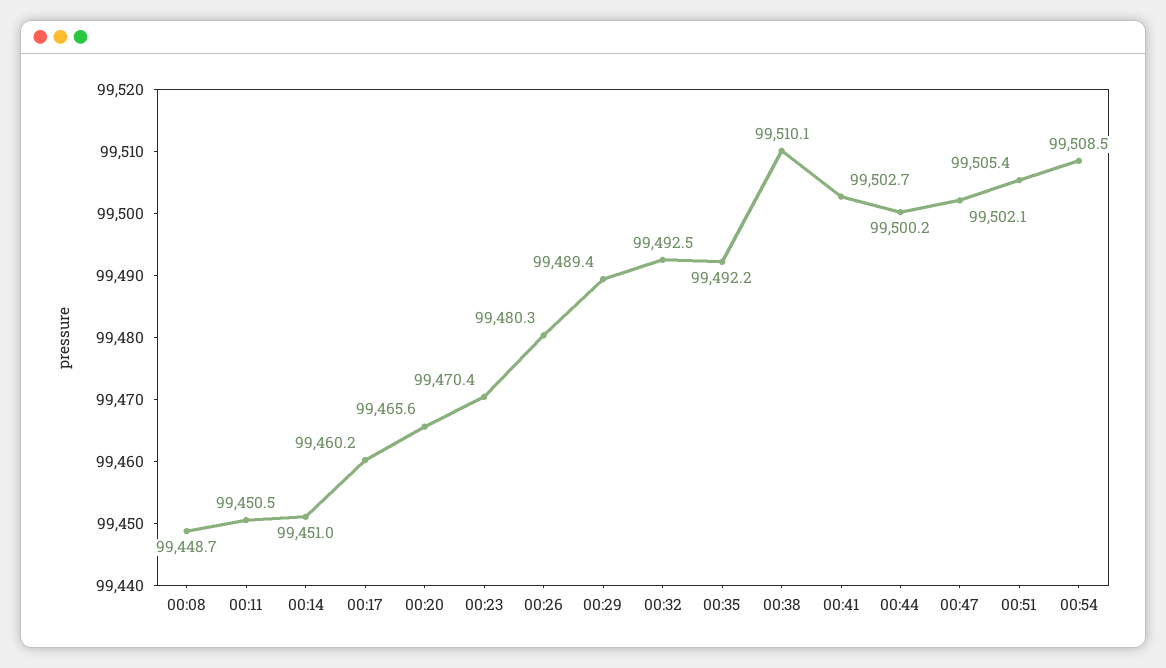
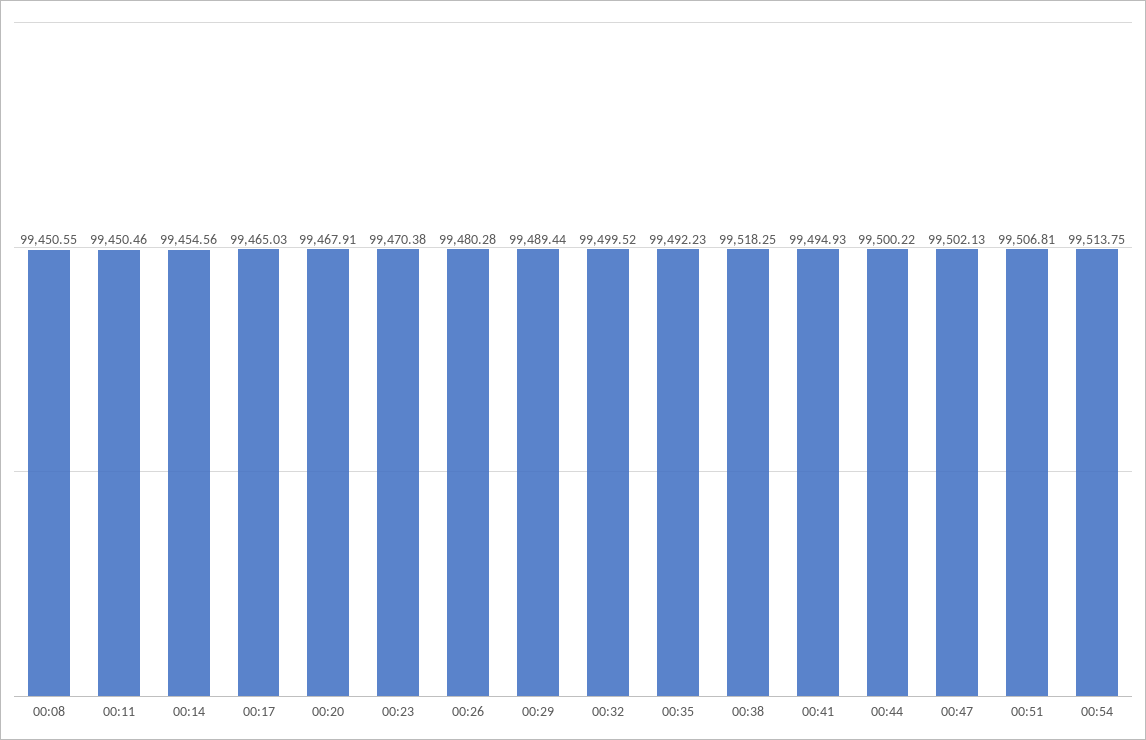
00:08: 99448.7 -> 99450.55
00:14: 99451 -> 99454.56
00:17: 99460.2 -> 99465.03
00:20: 99465.6 -> 99467.91
00:32: 99492.5 -> 99499.52
00:38: 99510.1 -> 99518.25
00:41: 99502.7 -> 99494.93
00:51: 99505.4 -> 99506.81
00:54: 99508.5 -> 99513.75

